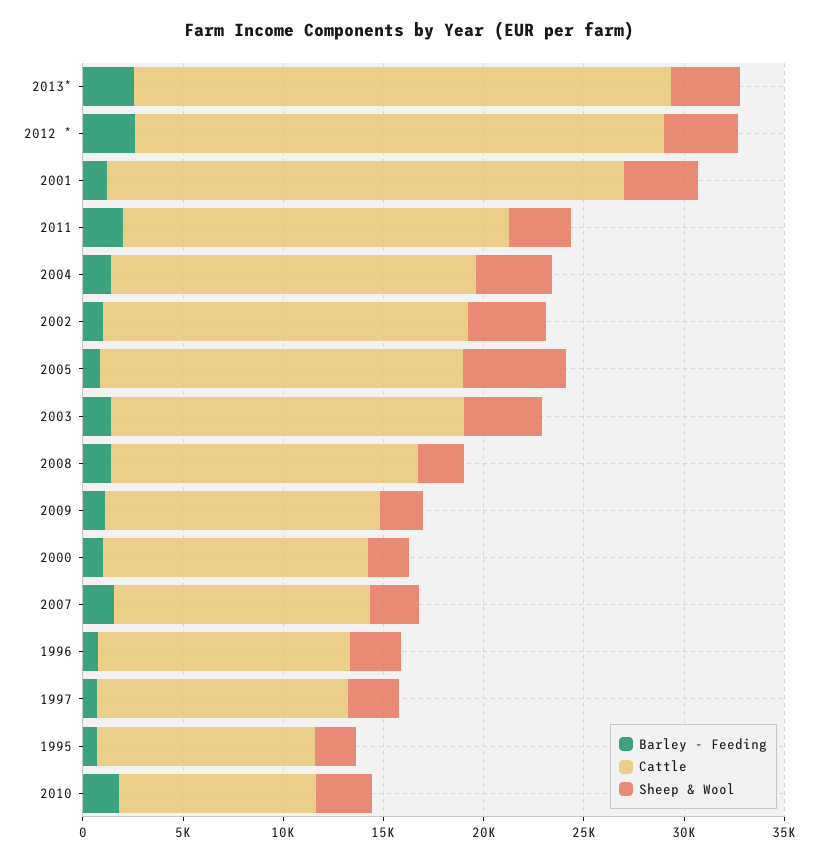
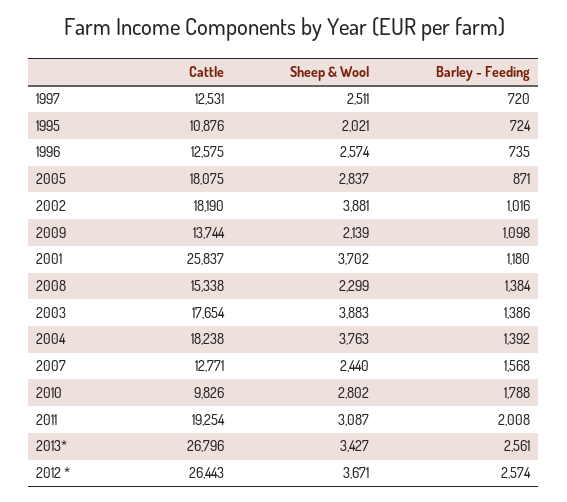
Sheep & Wool, 2005: 5000 -> 2837
Barley - Feeding, 2000: 1000 -> none
Cattle, 2000: 13000 -> none
Sheep & Wool, 2000: 2000 -> none

